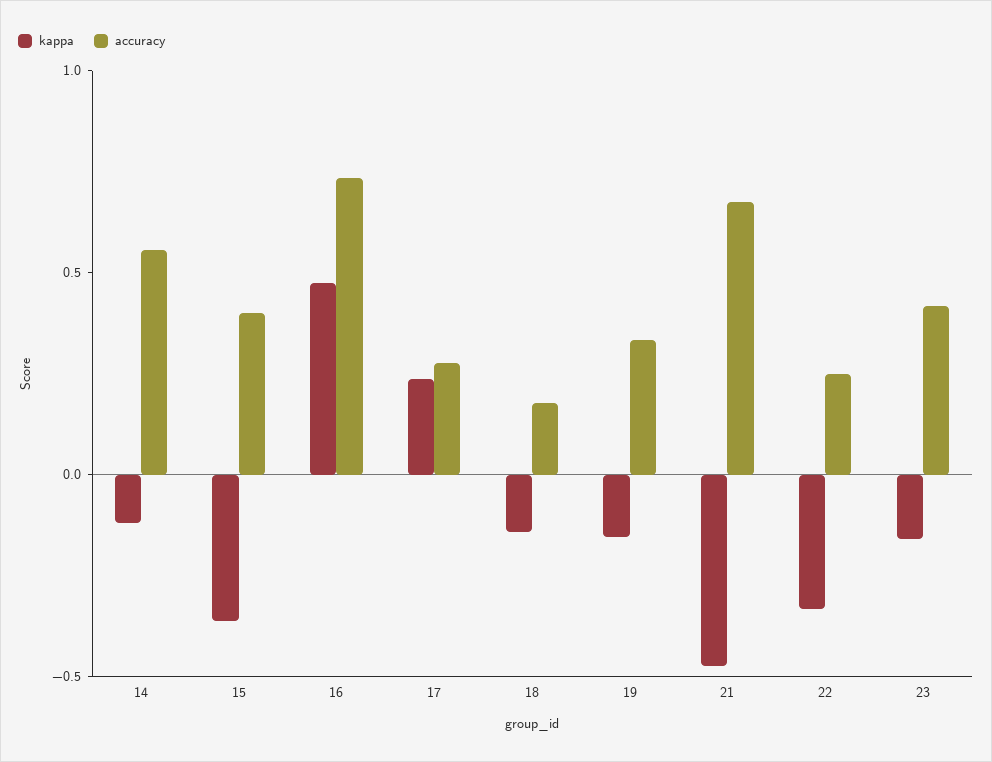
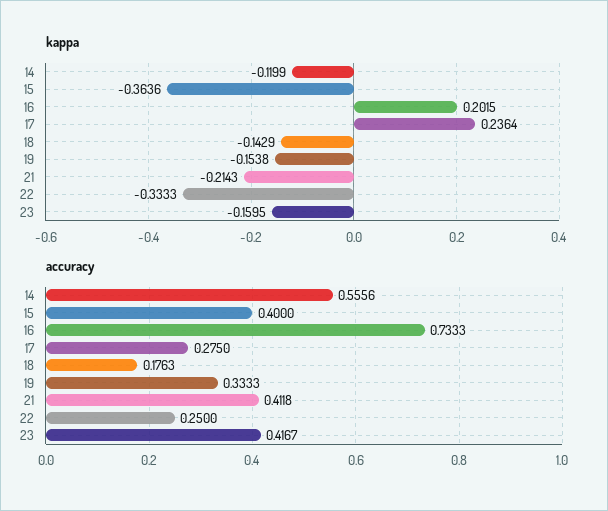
kappa, 16: 0.5 -> 0.2015
kappa, 21: -0.5 -> -0.2143
accuracy, 21: 0.7 -> 0.4118

